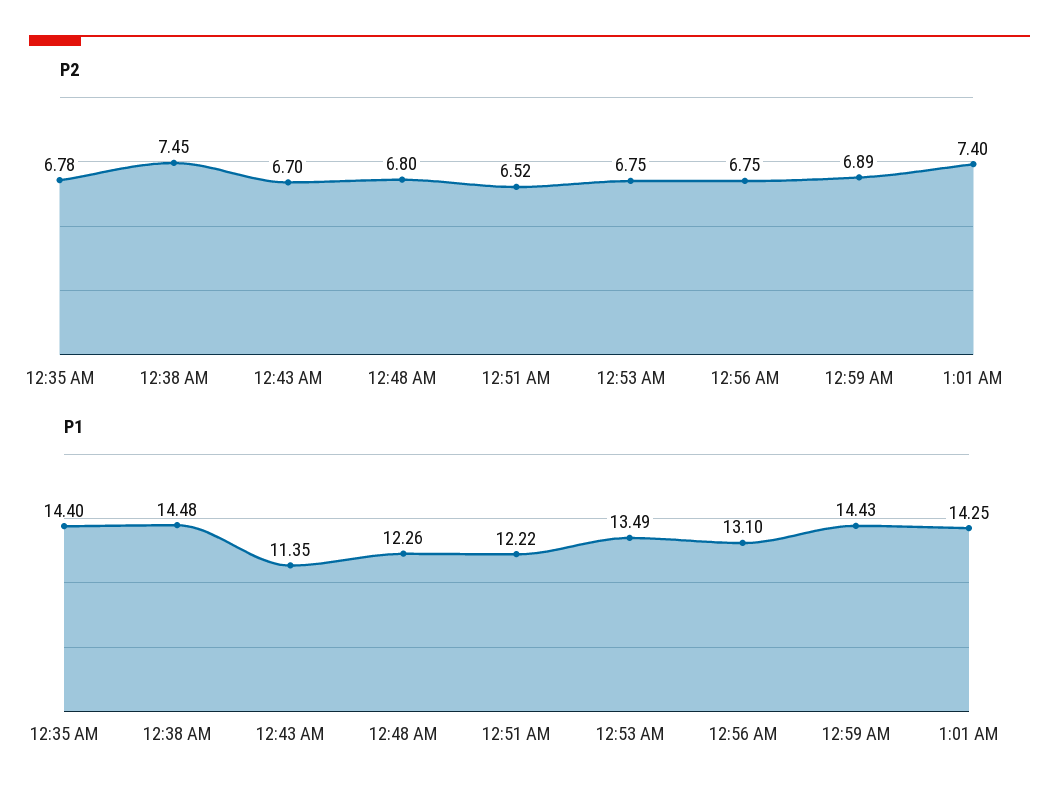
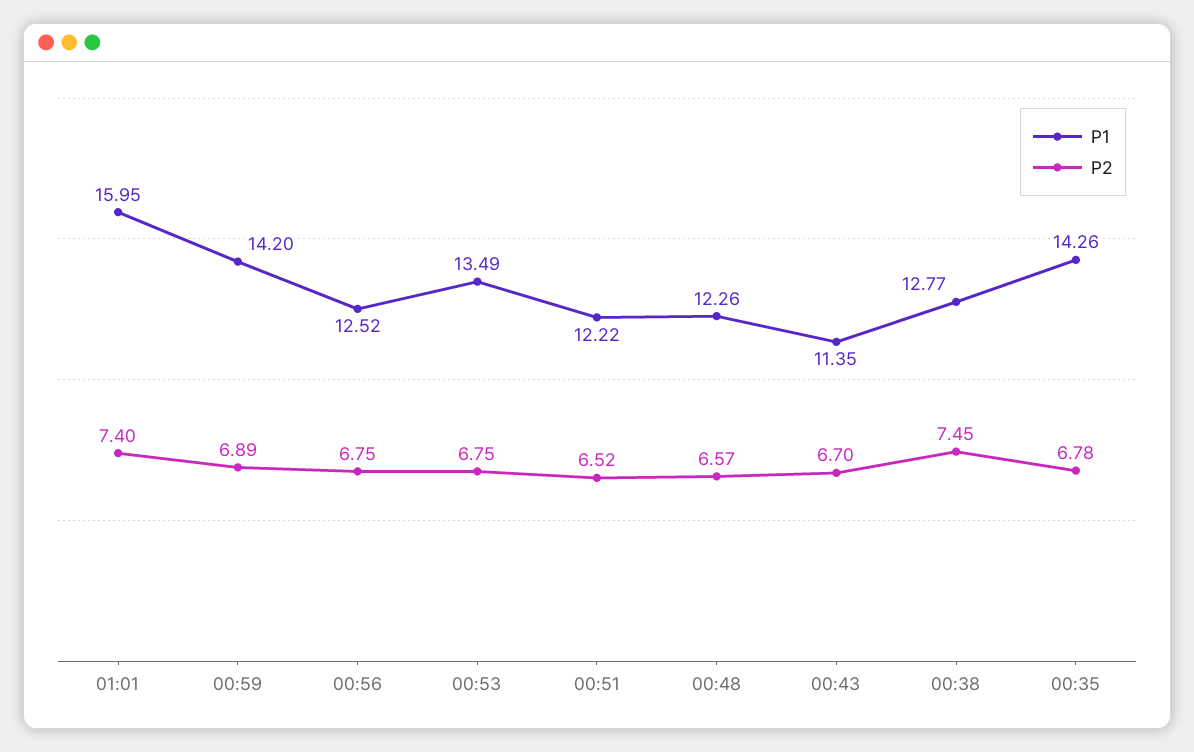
P2, 12:48 AM: 6.8 -> 6.57
P1, 12:35 AM: 14.4 -> 14.26
P1, 12:38 AM: 14.48 -> 12.77
P1, 12:56 AM: 13.1 -> 12.52
P1, 12:59 AM: 14.43 -> 14.2
P1, 1:01 AM: 14.25 -> 15.95

